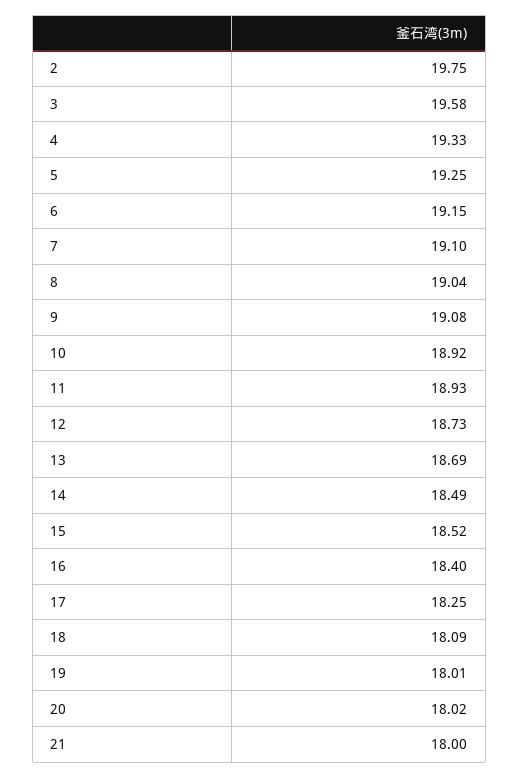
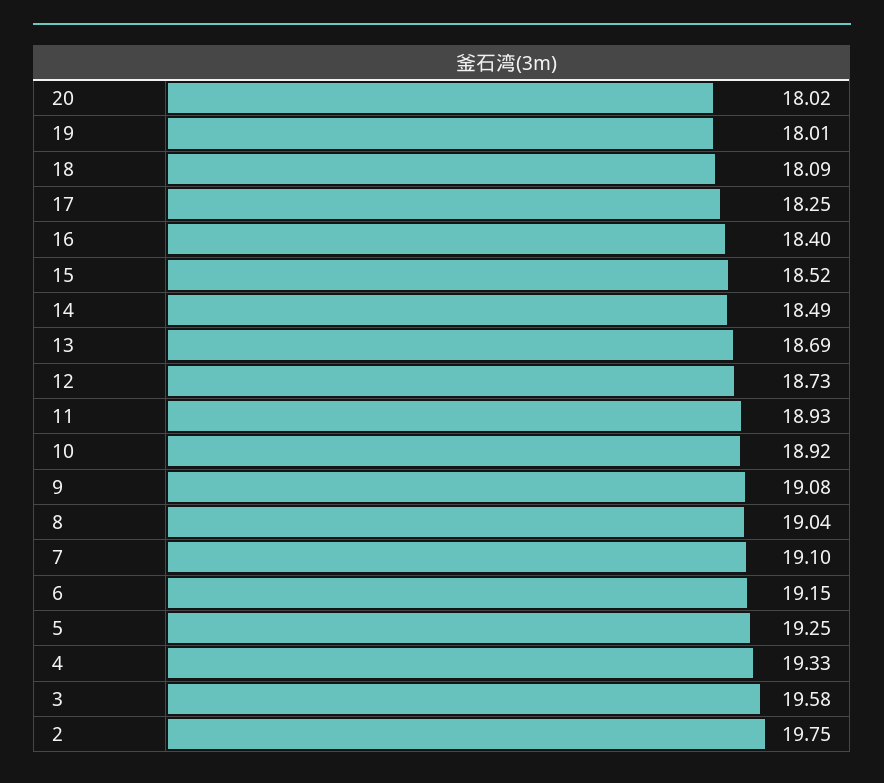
21: 18 -> none

